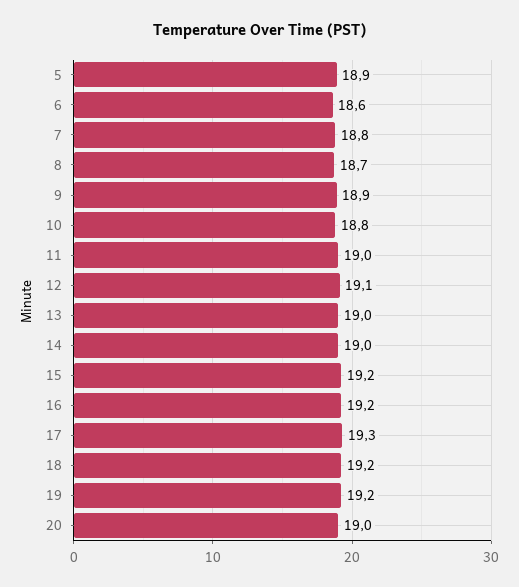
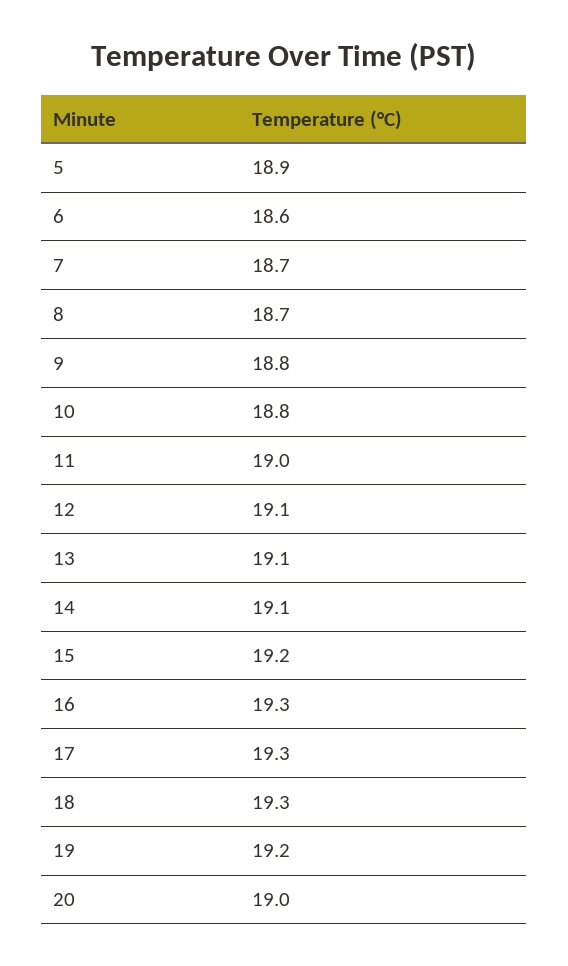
7: 18.8 -> 18.7
9: 18.9 -> 18.8
13: 19 -> 19.1
14: 19 -> 19.1
16: 19.2 -> 19.3
18: 19.2 -> 19.3

